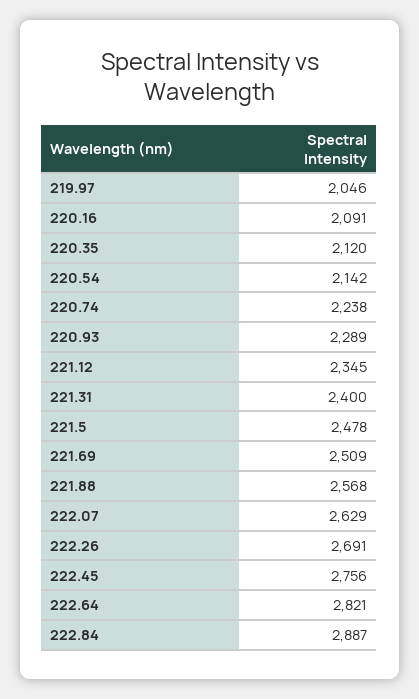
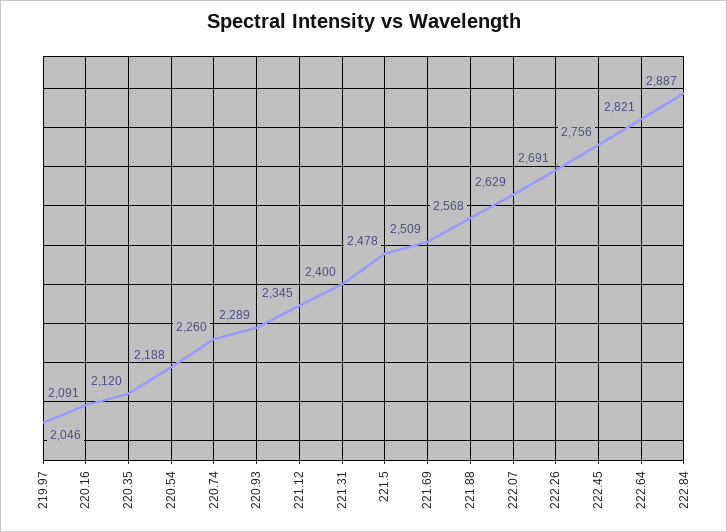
220.54: 2142 -> 2188
220.74: 2238 -> 2260

